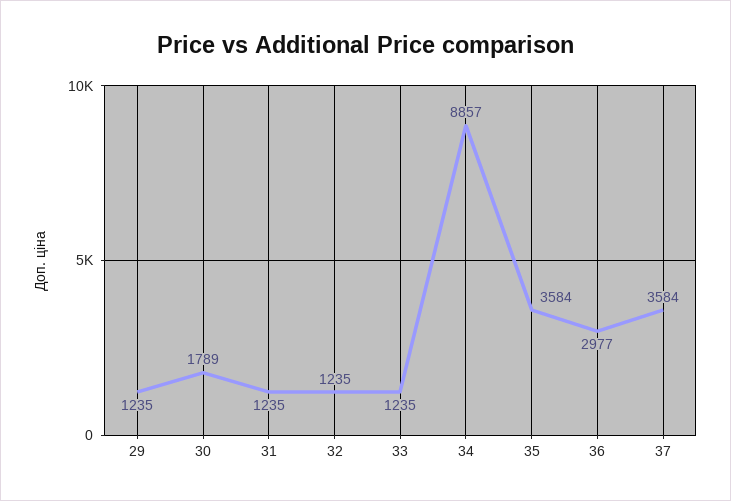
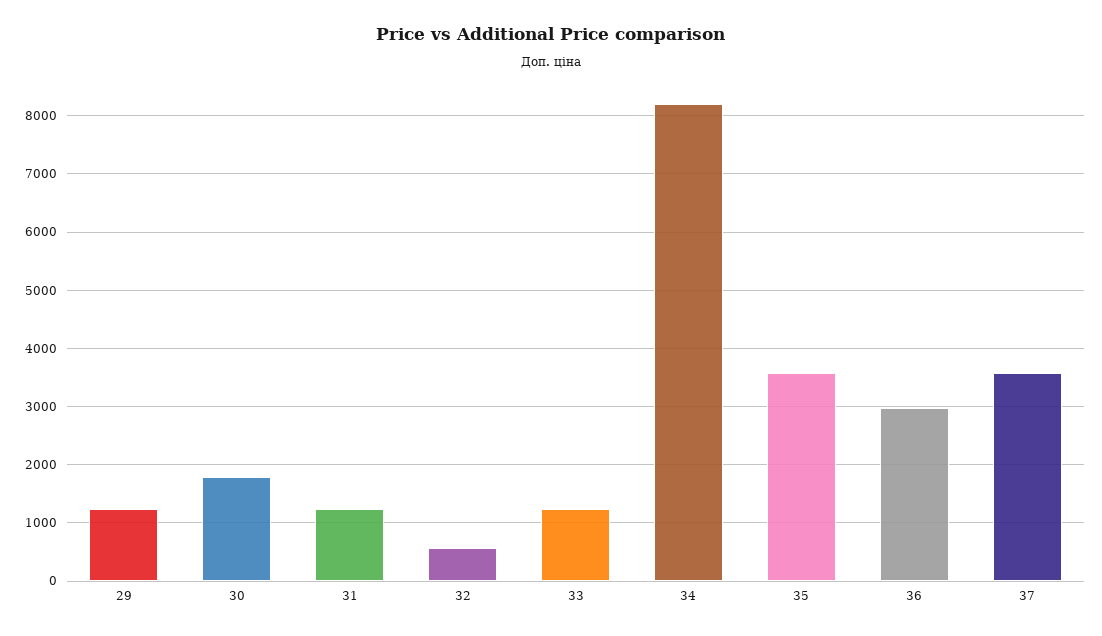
32: 1235 -> 600
34: 8857 -> 8200

